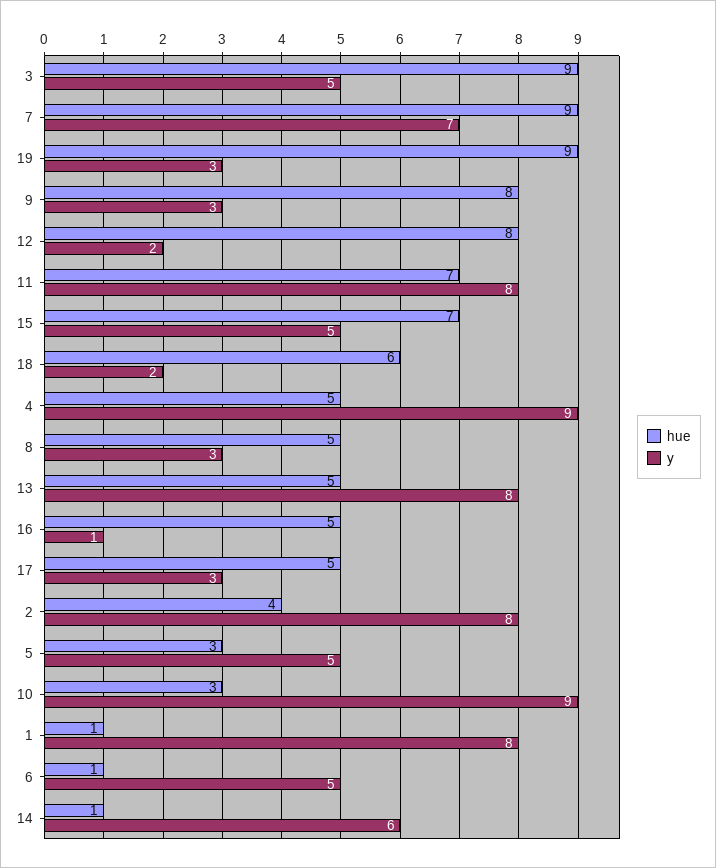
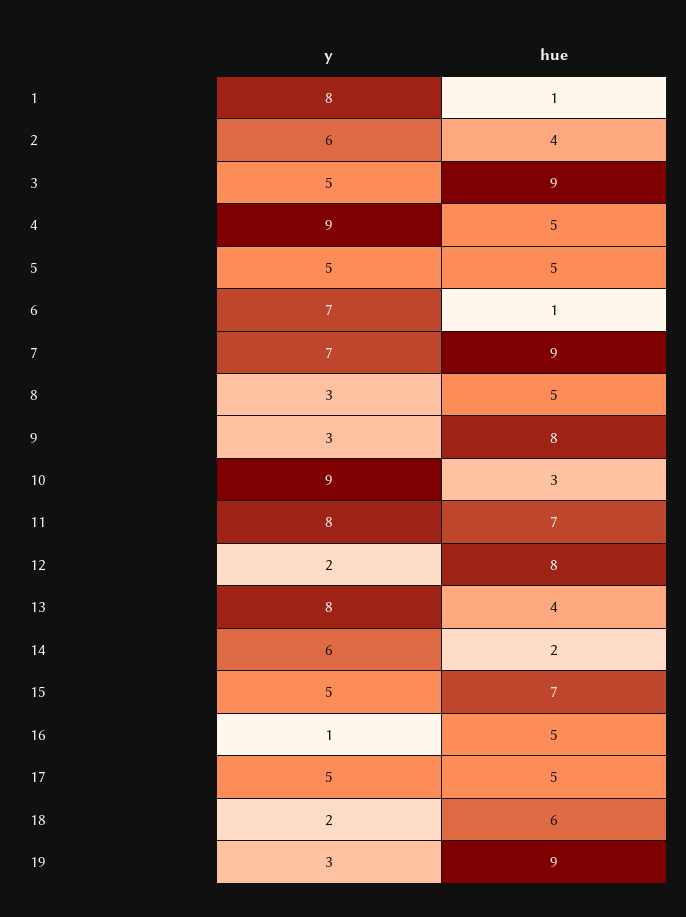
hue, 13: 5 -> 4
y, 17: 3 -> 5
y, 2: 8 -> 6
hue, 5: 3 -> 5
y, 6: 5 -> 7
hue, 14: 1 -> 2

